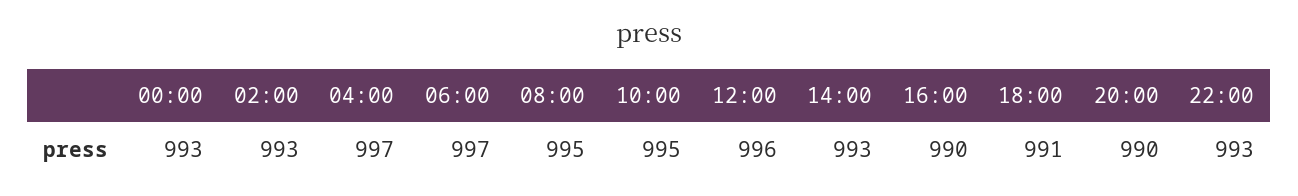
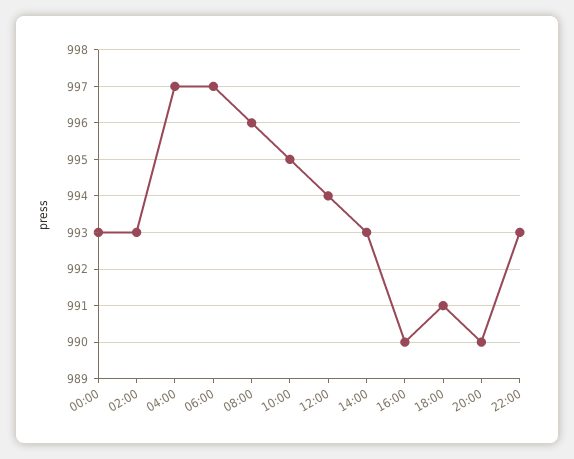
08:00: 995 -> 996
12:00: 996 -> 994

